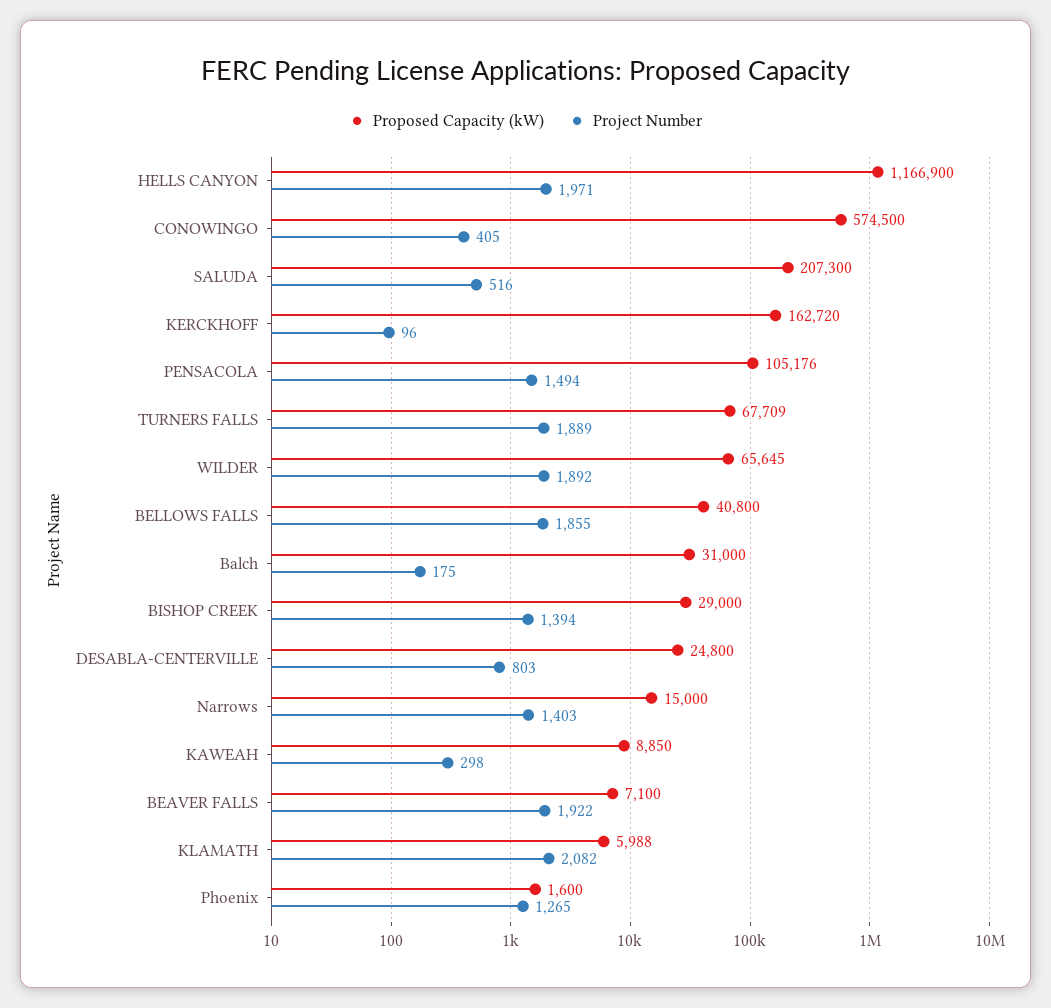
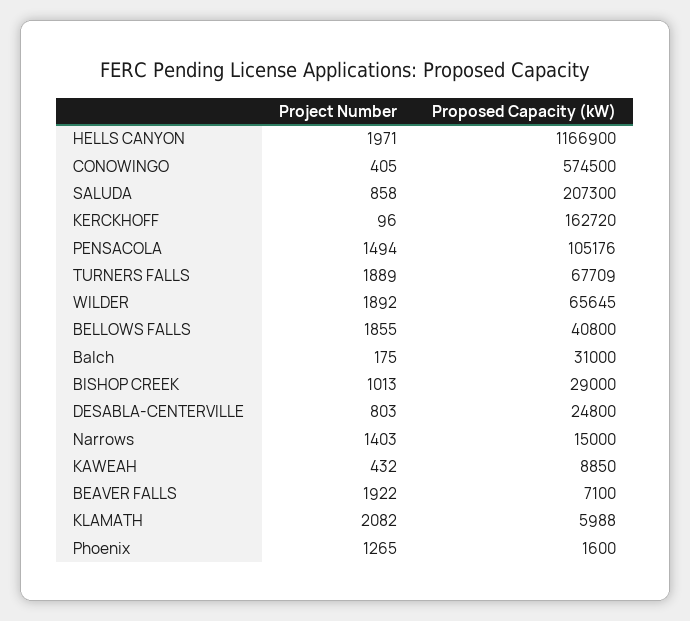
Project Number, SALUDA: 516 -> 858
Project Number, BISHOP CREEK: 1394 -> 1013
Project Number, KAWEAH: 298 -> 432

